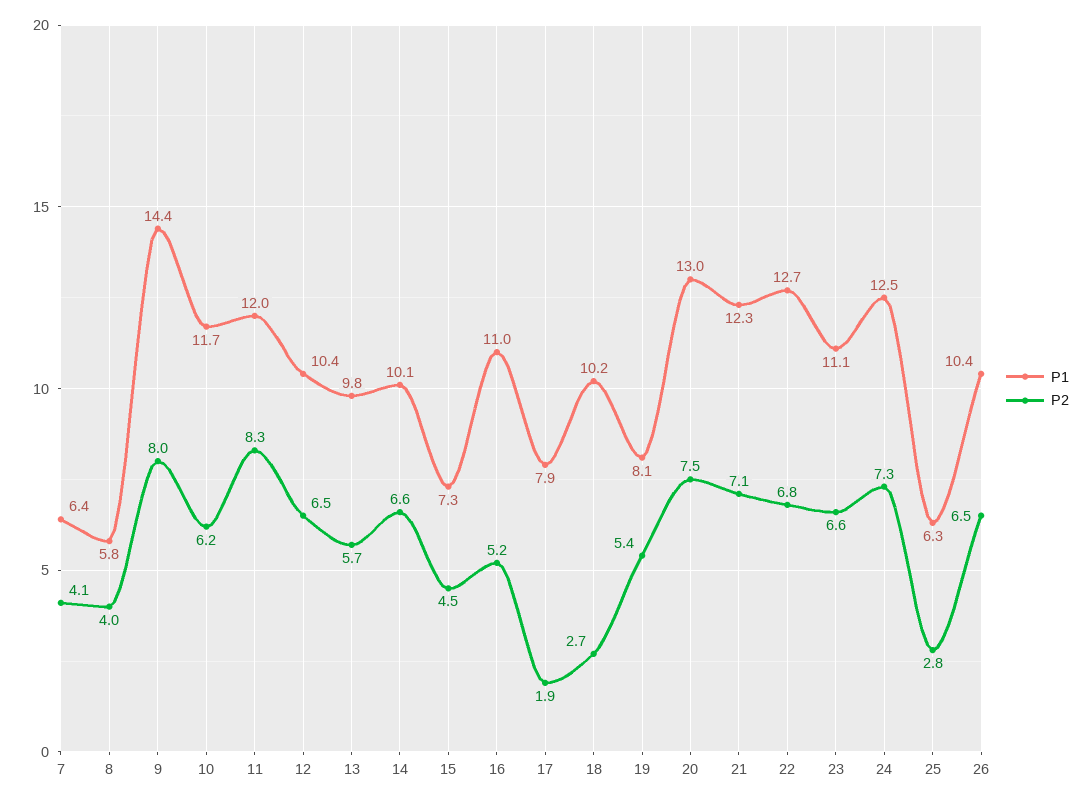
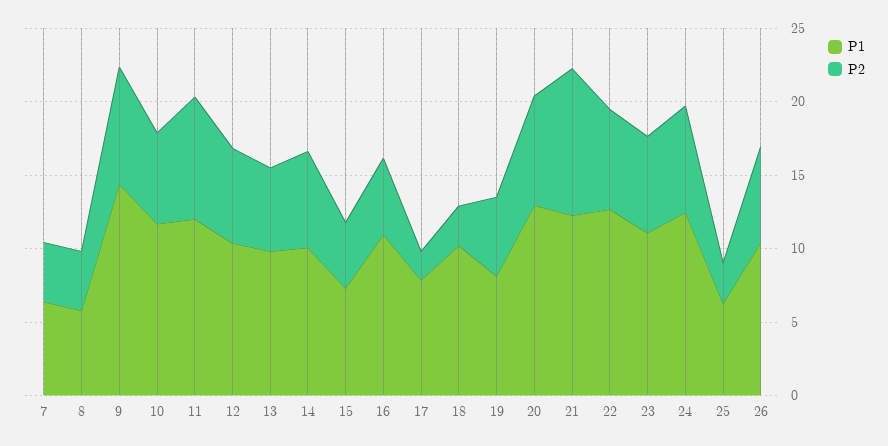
P2, 21: 7.1 -> 10

